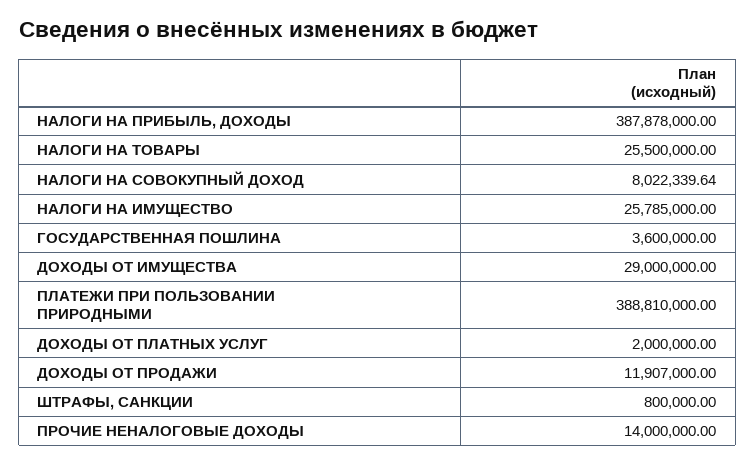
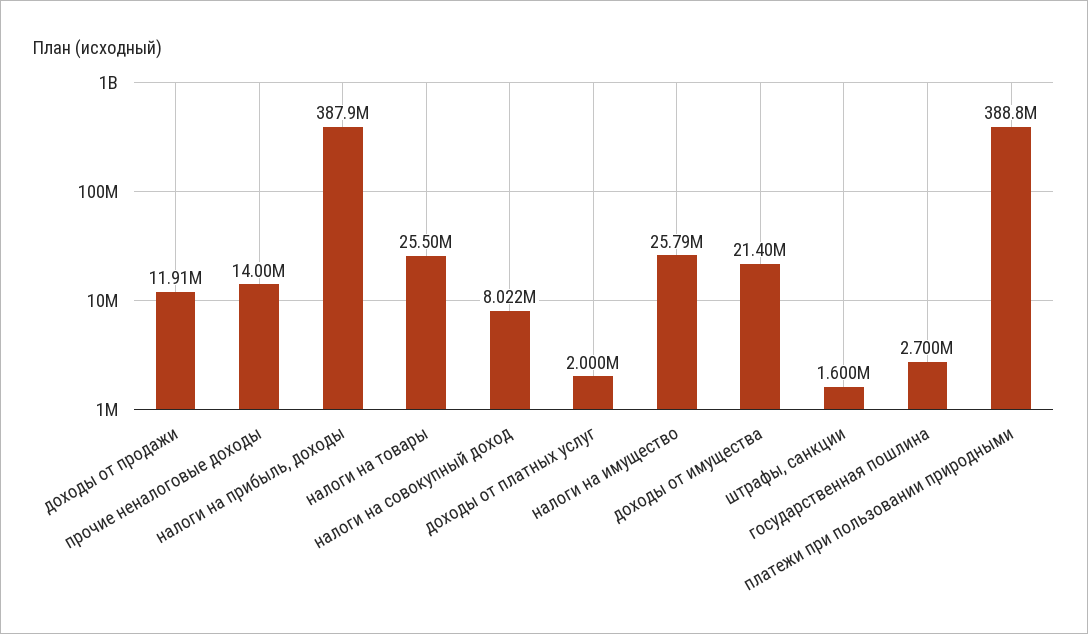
ГОСУДАРСТВЕННАЯ ПОШЛИНА: 3600000 -> 2700000
ДОХОДЫ ОТ ИМУЩЕСТВА: 29000000 -> 21400000
ШТРАФЫ, САНКЦИИ: 800000 -> 1600000

